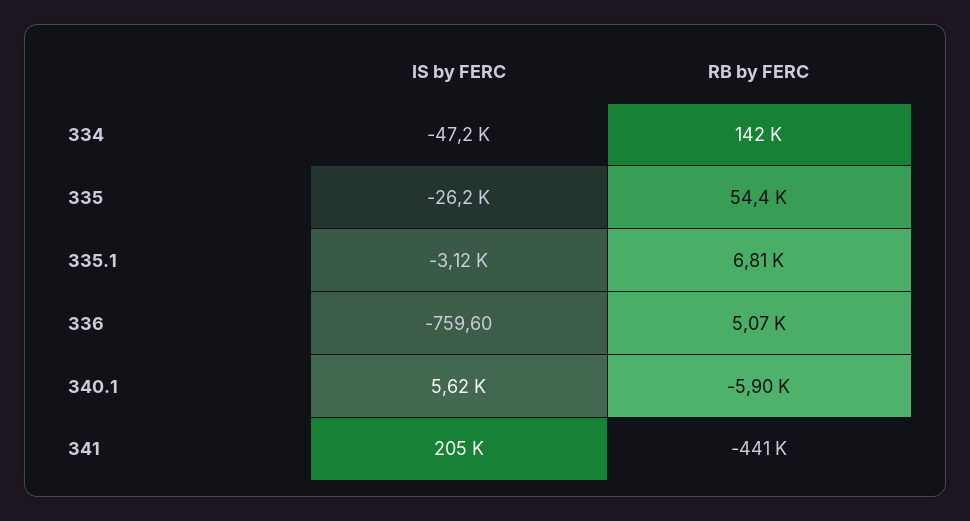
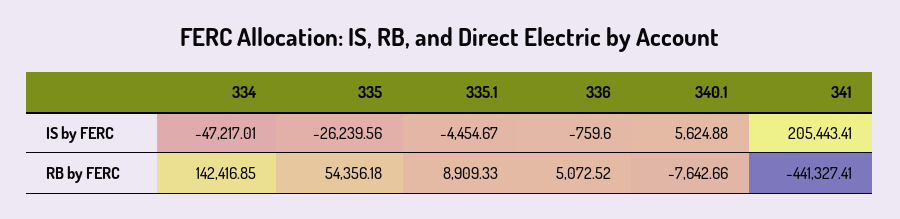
IS by FERC, 335.1: -3120 -> -4454.67
RB by FERC, 335.1: 6810 -> 8909.33
RB by FERC, 340.1: -5900 -> -7642.66

